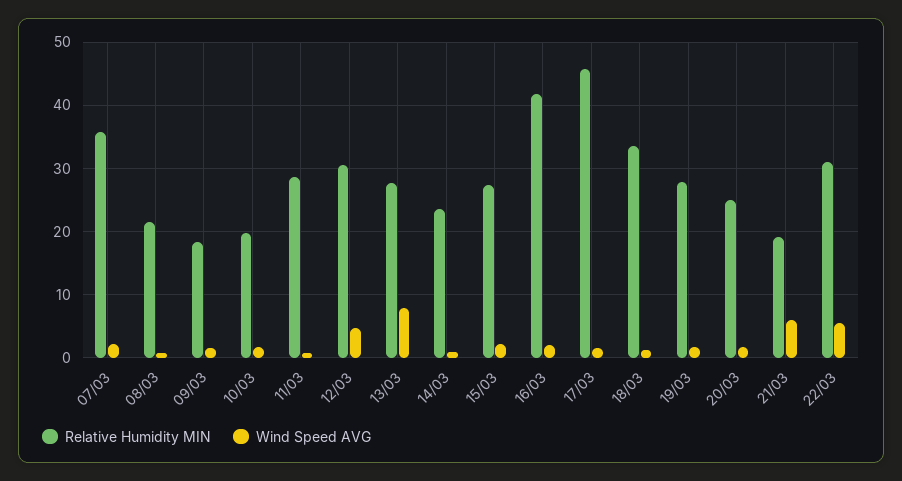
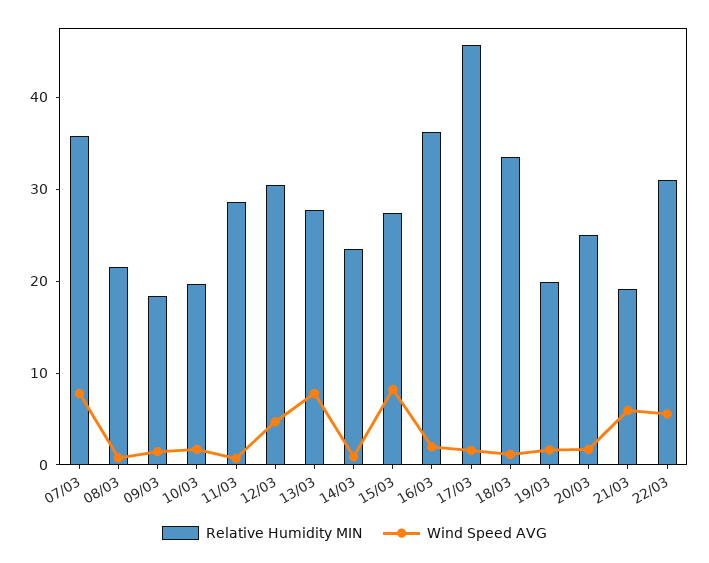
Wind Speed AVG, 07/03: 2 -> 8
Wind Speed AVG, 15/03: 2 -> 8
Relative Humidity MIN, 16/03: 42 -> 36
Relative Humidity MIN, 19/03: 28 -> 20

